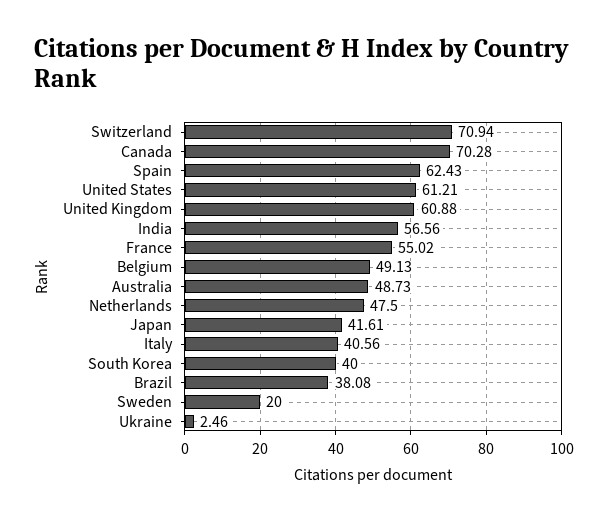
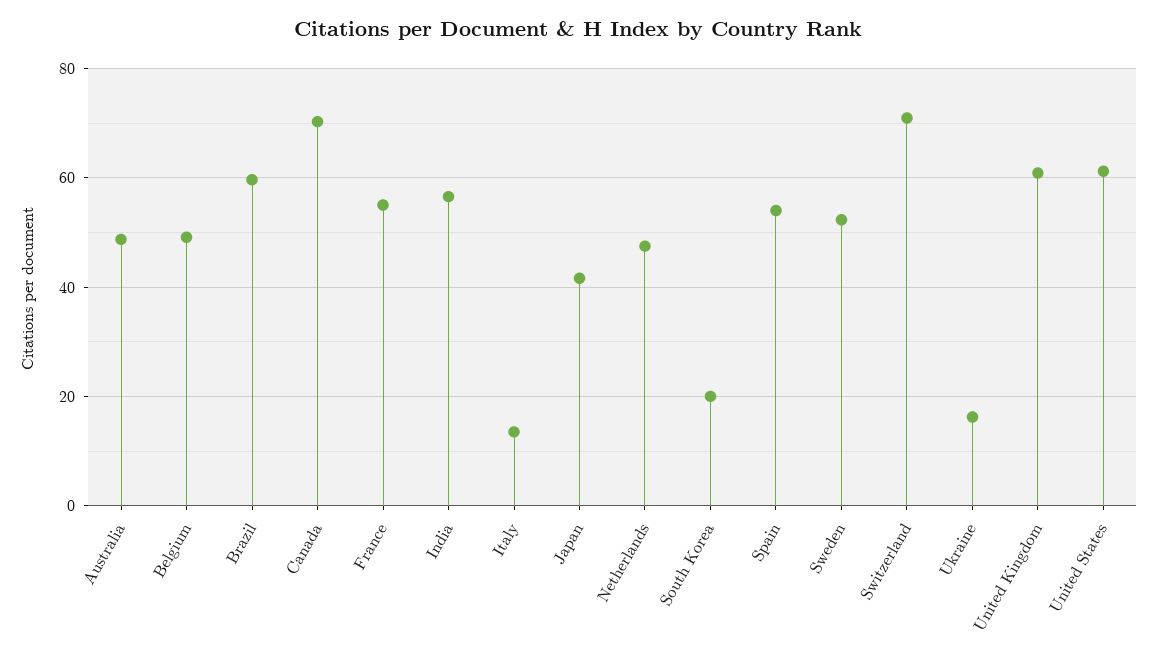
Spain: 62.43 -> 54
Italy: 40.56 -> 14
South Korea: 40 -> 20
Brazil: 38.08 -> 60
Sweden: 20 -> 52
Ukraine: 2.46 -> 16

